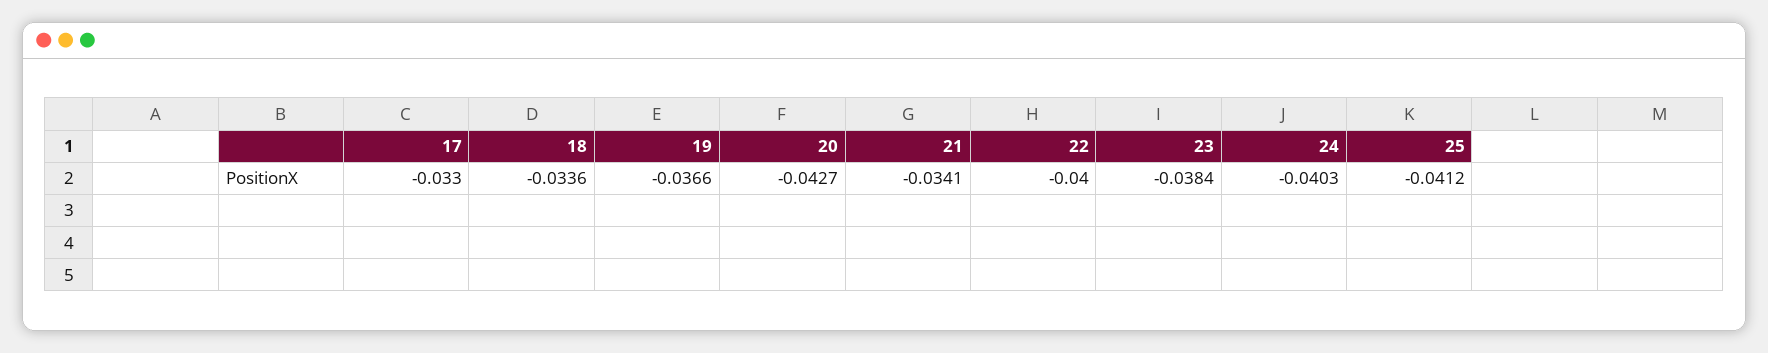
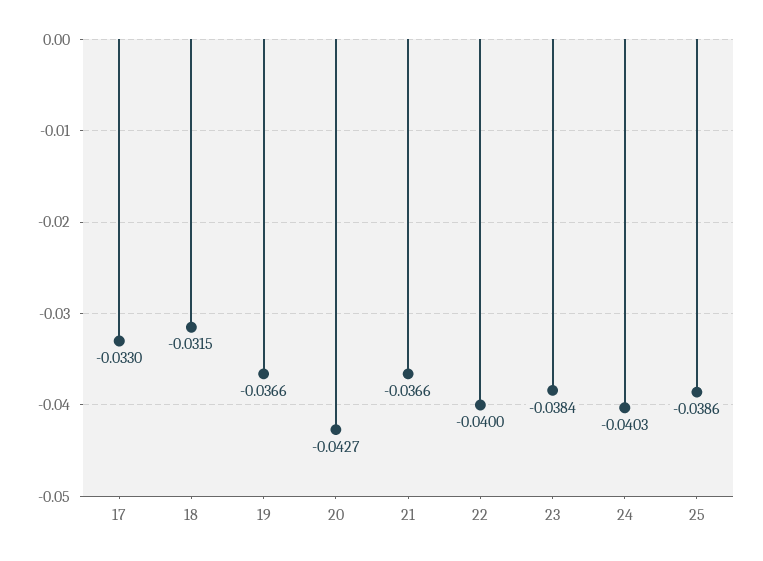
18: -0.0336 -> -0.0315
21: -0.0341 -> -0.0366
25: -0.0412 -> -0.0386

